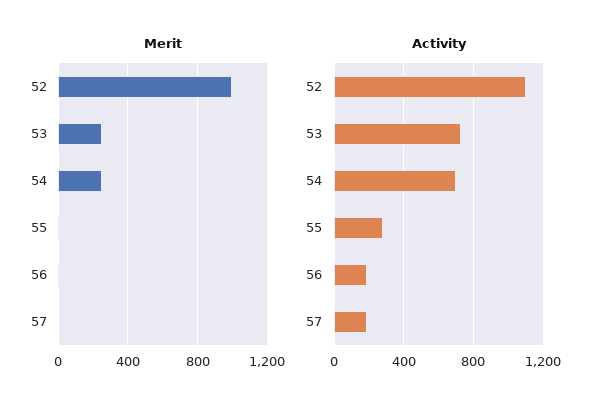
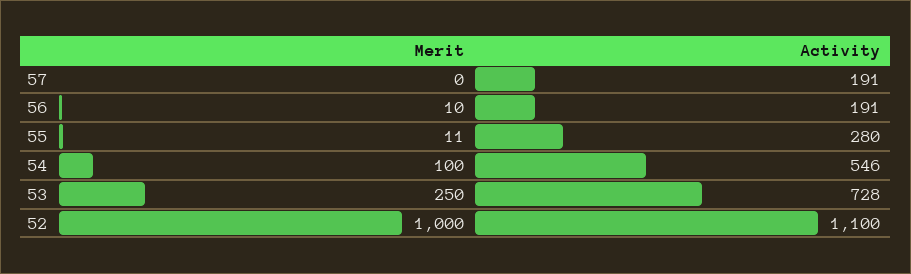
Merit, 54: 250 -> 100
Activity, 54: 700 -> 546

